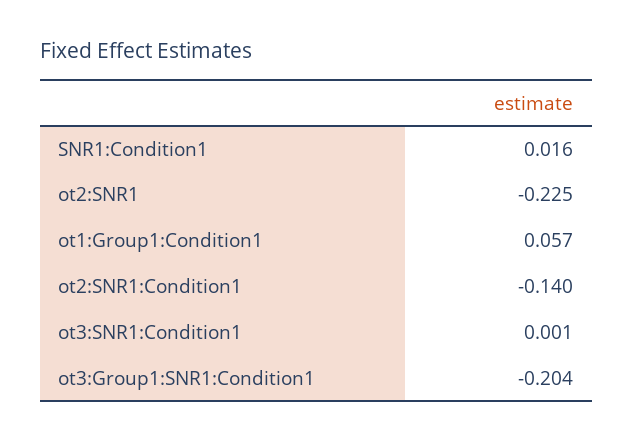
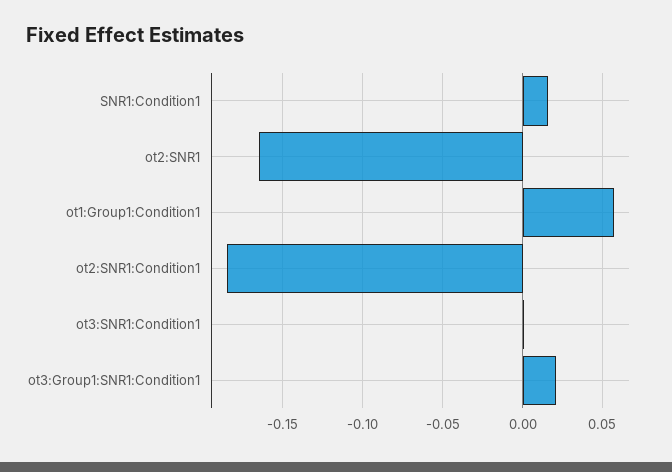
ot2:SNR1: -0.225 -> -0.165
ot2:SNR1:Condition1: -0.14 -> -0.185
ot3:Group1:SNR1:Condition1: -0.204 -> 0.02

